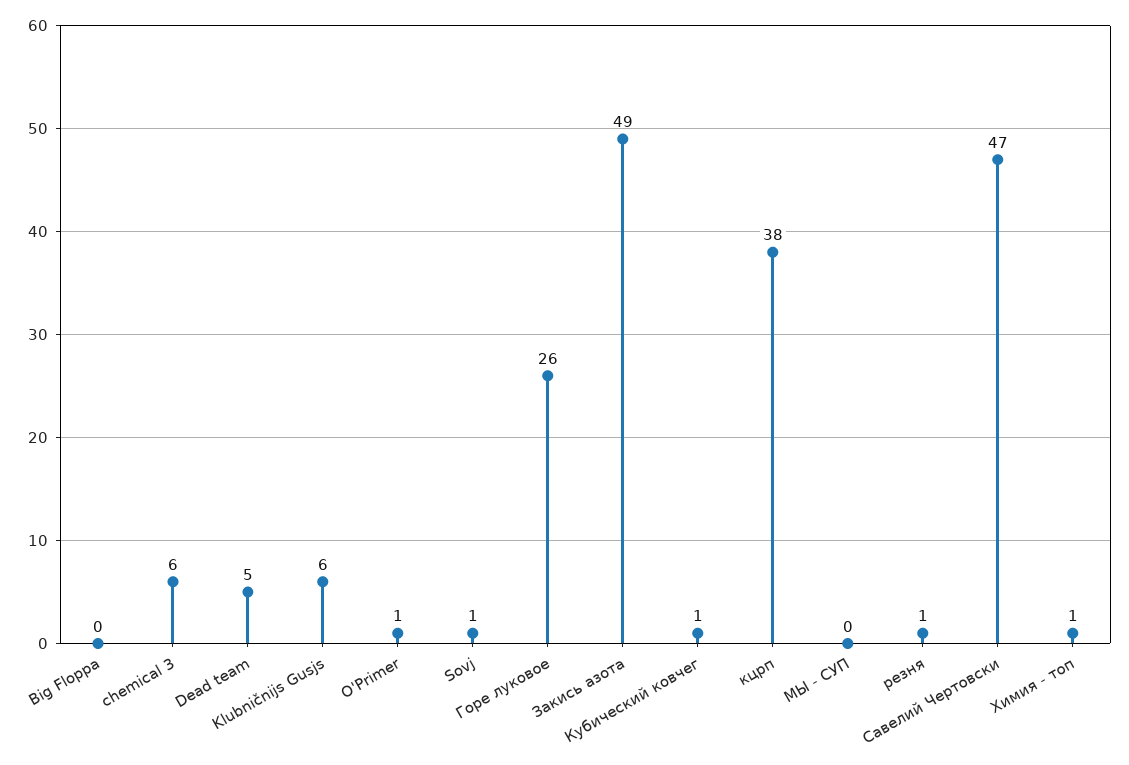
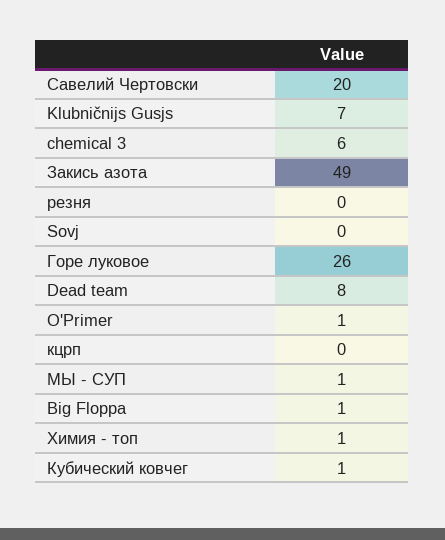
Big Floppa: 0 -> 1
Dead team: 5 -> 8
Klubničnijs Gusjs: 6 -> 7
Sovj: 1 -> 0
кцрп: 38 -> 0
МЫ - СУП: 0 -> 1
резня: 1 -> 0
Савелий Чертовски: 47 -> 20

